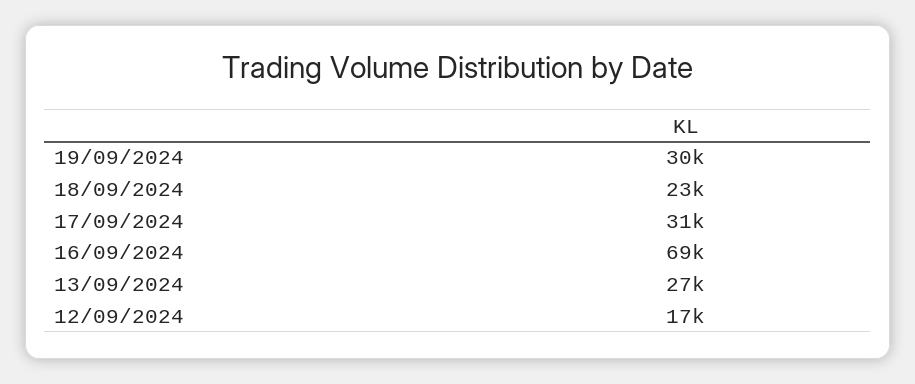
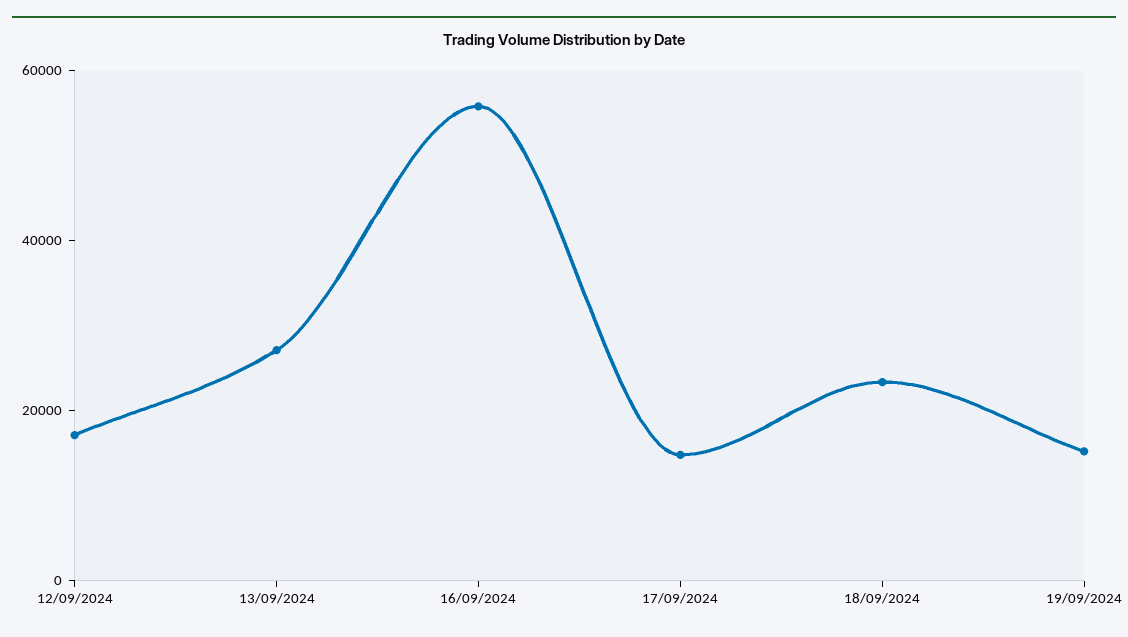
19/09/2024: 30000 -> 15000
17/09/2024: 31000 -> 15000
16/09/2024: 69000 -> 55000

